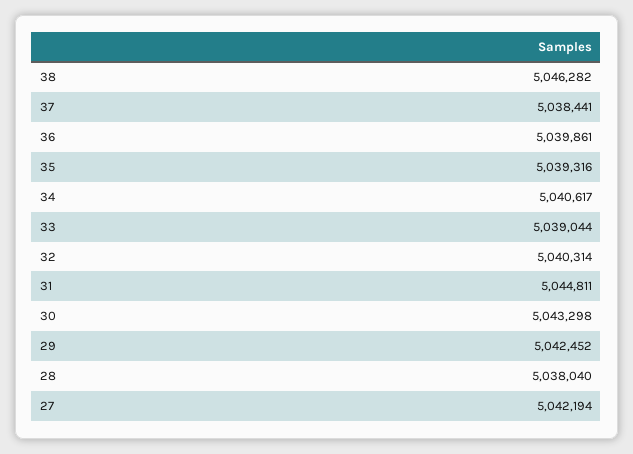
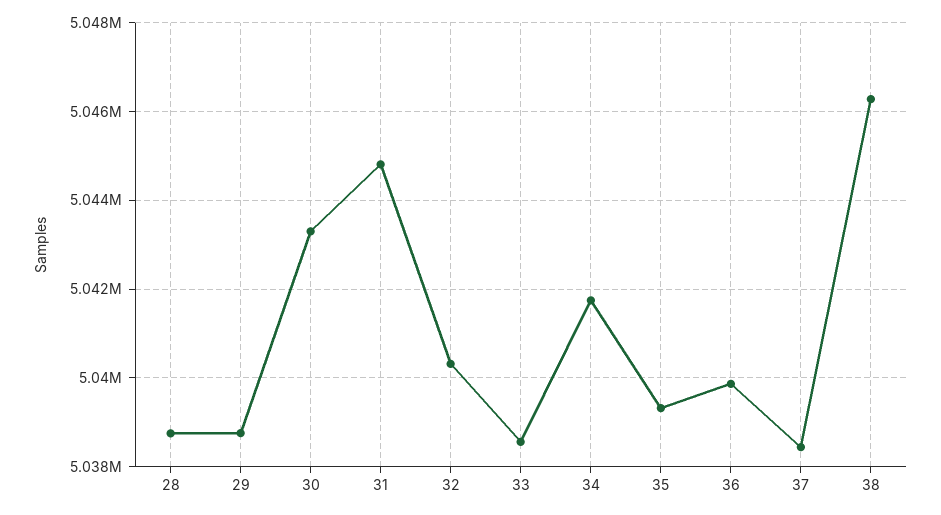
34: 5040617 -> 5041800
33: 5039044 -> 5038600
29: 5042452 -> 5038800
28: 5038040 -> 5038800
27: 5042194 -> none

